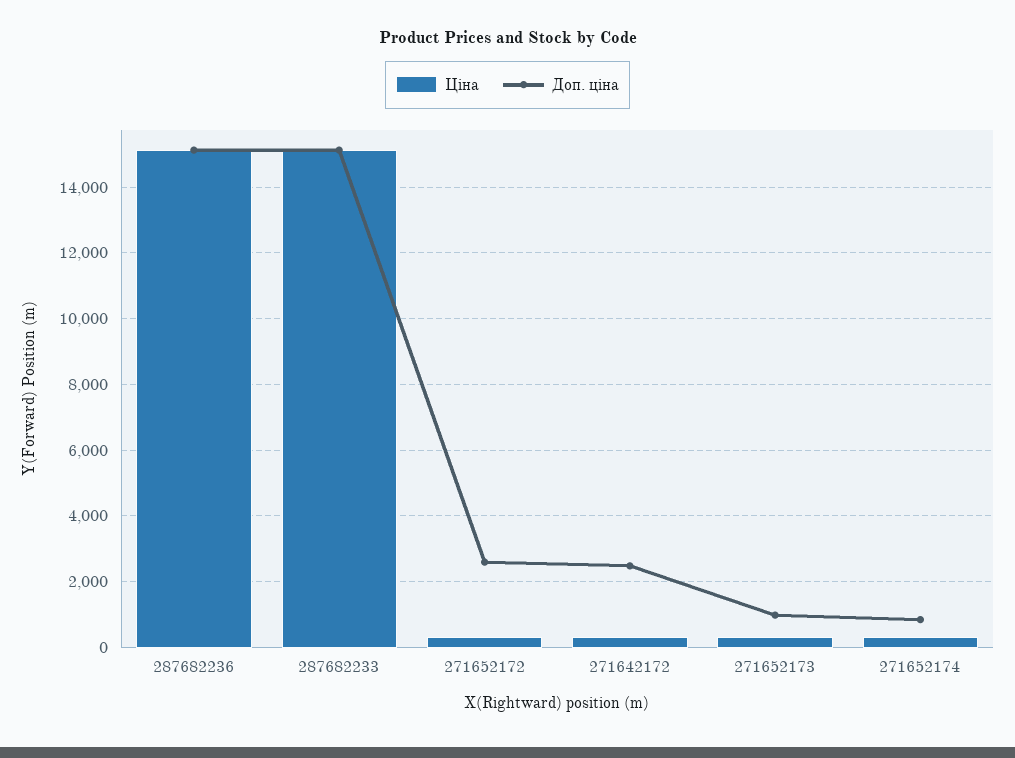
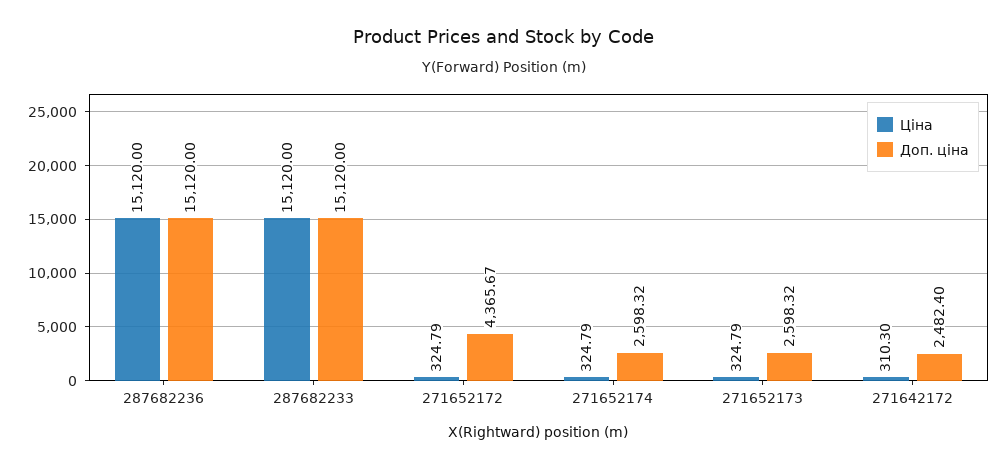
Доп. ціна, 271652172: 2600 -> 4365.67
Доп. ціна, 271652173: 1000 -> 2598.32
Доп. ціна, 271652174: 800 -> 2598.32

